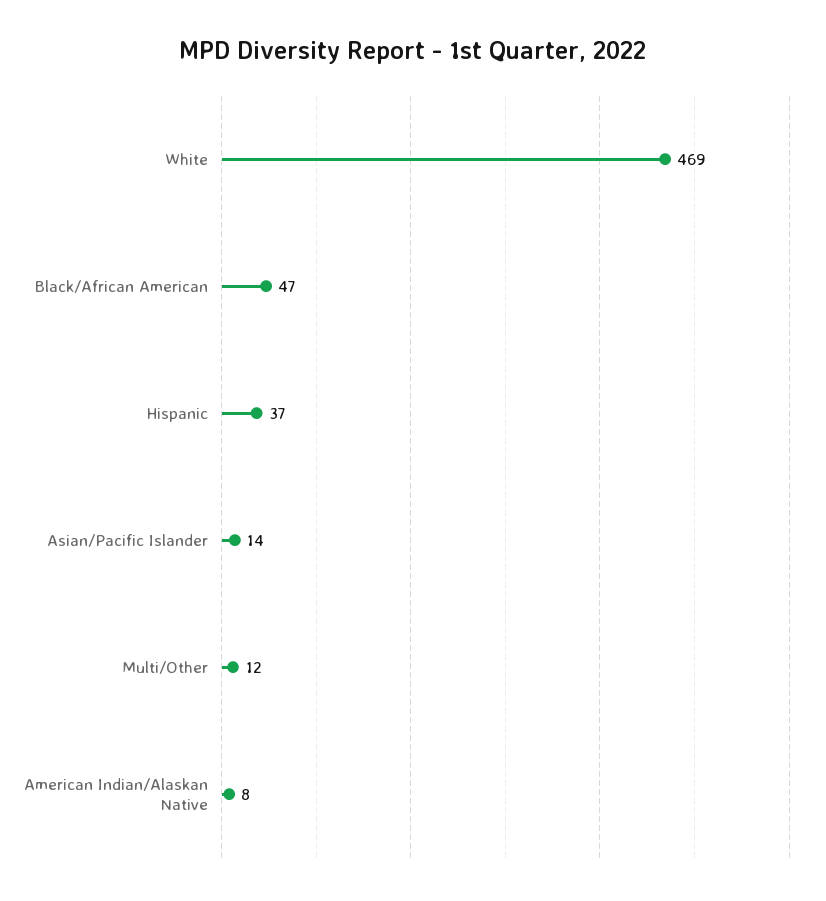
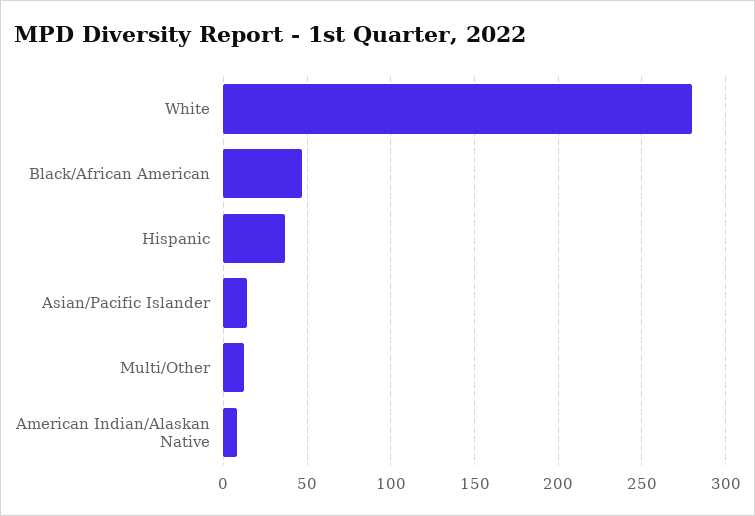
White: 469 -> 280

